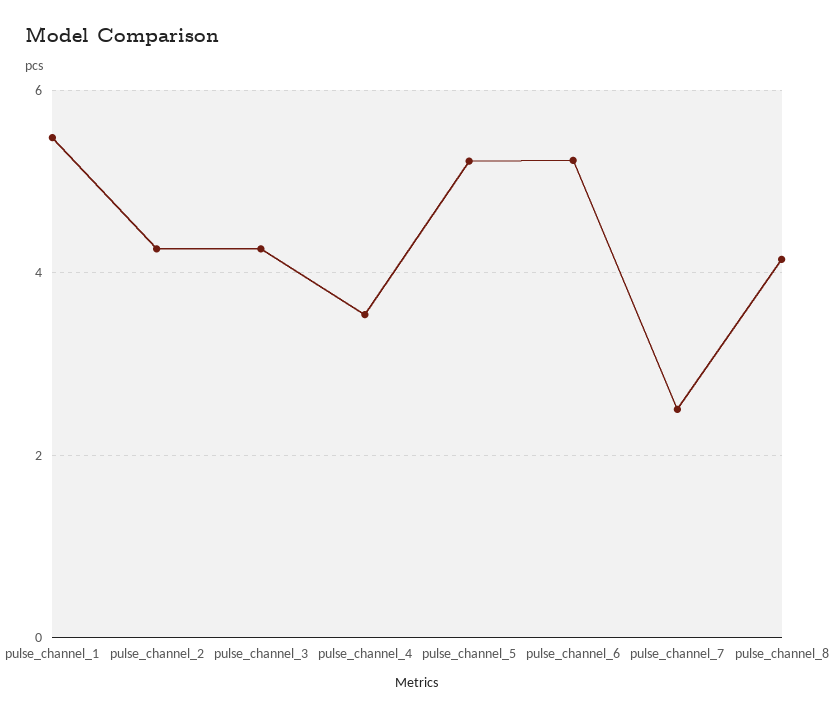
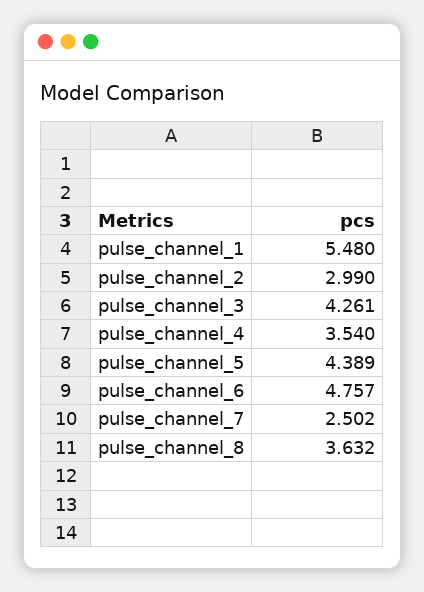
pulse_channel_2: 4.2 -> 2.99
pulse_channel_5: 5.2 -> 4.389
pulse_channel_6: 5.2 -> 4.757
pulse_channel_8: 4.2 -> 3.632

